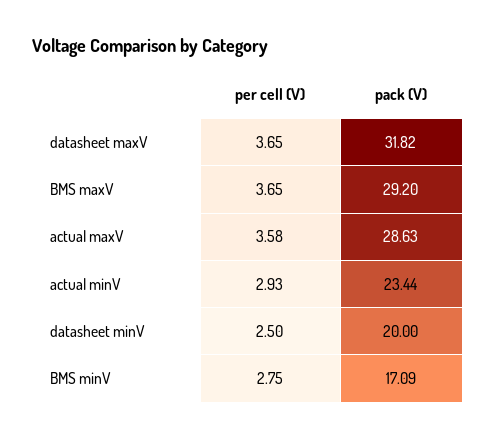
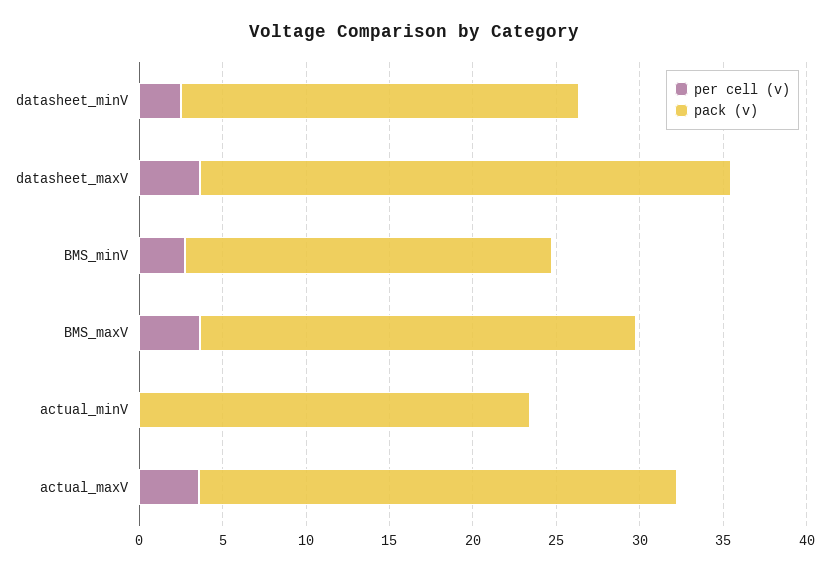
pack (V), BMS maxV: 29.2 -> 26
per cell (V), actual minV: 2.93 -> 0
pack (V), datasheet minV: 20 -> 24
pack (V), BMS minV: 17.09 -> 22

